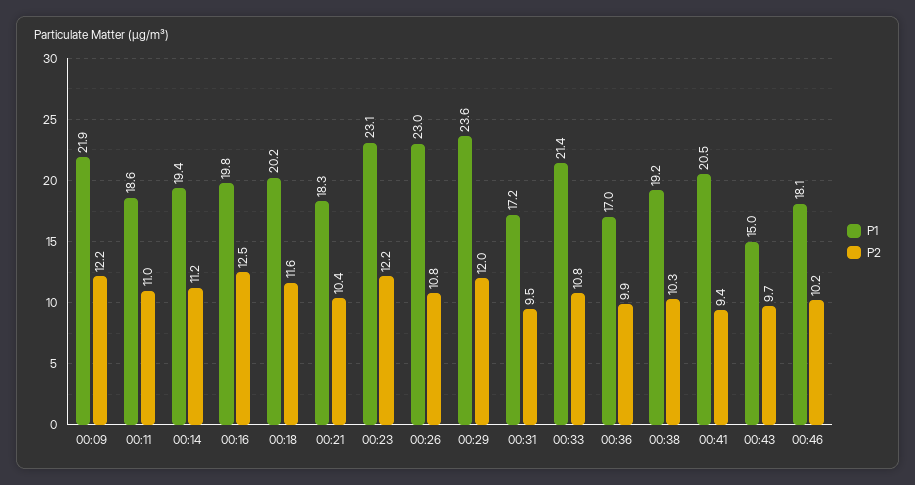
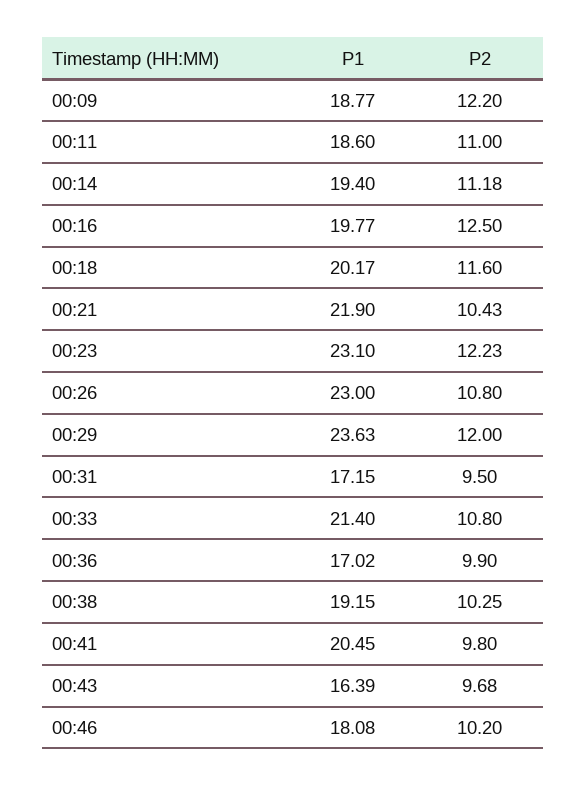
P1, 00:09: 21.9 -> 18.77
P1, 00:21: 18.3 -> 21.9
P2, 00:41: 9.4 -> 9.8
P1, 00:43: 15 -> 16.39

